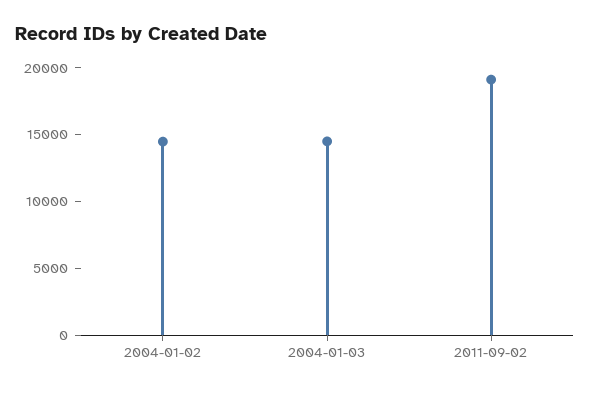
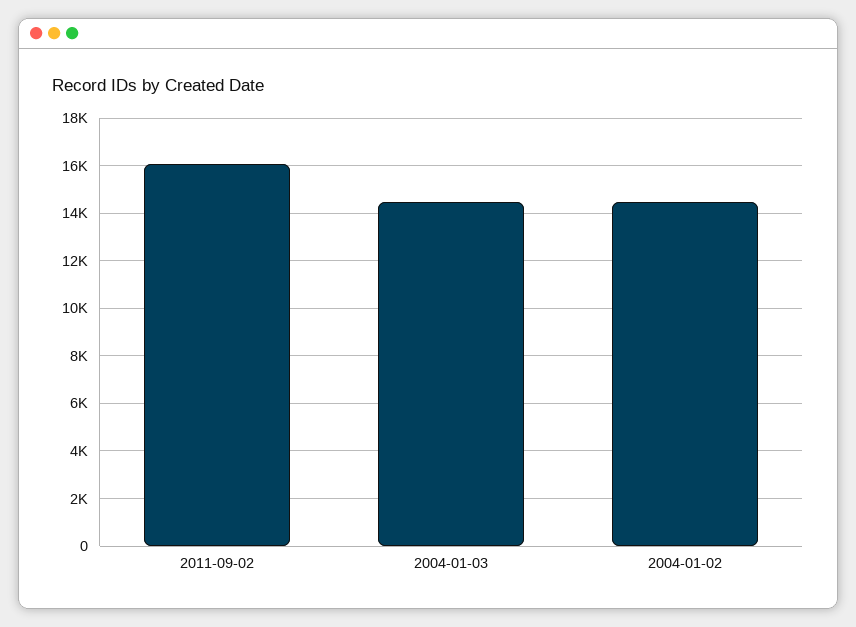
2011-09-02: 19000 -> 16000

